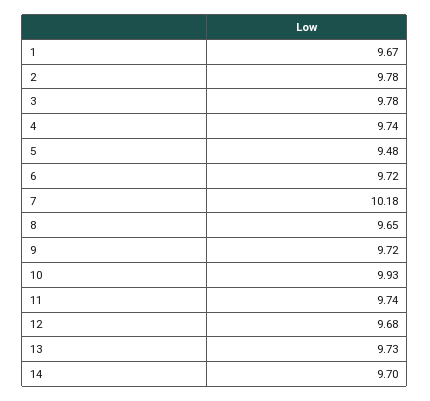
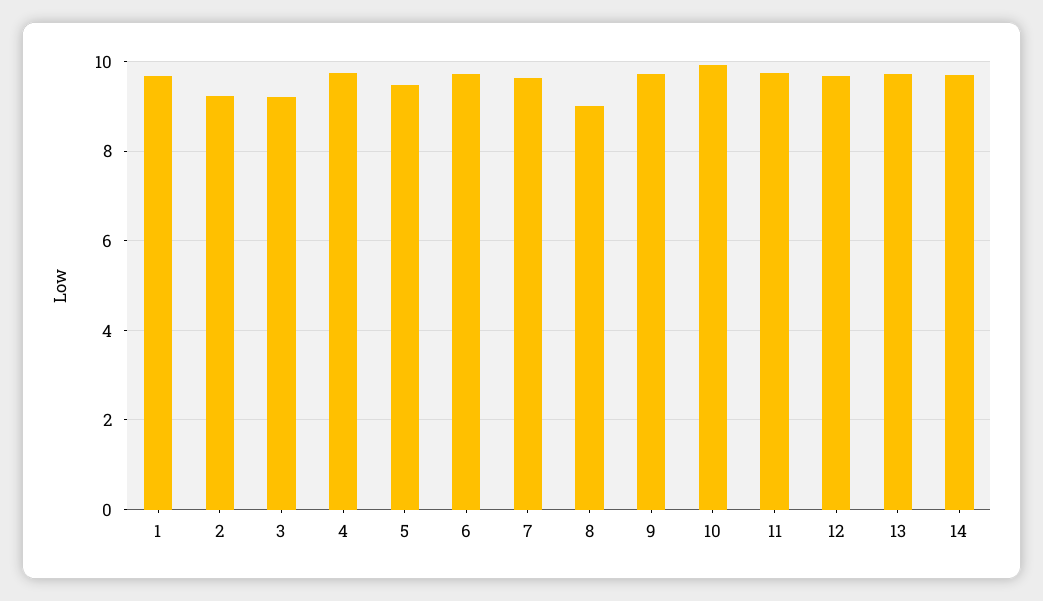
2: 9.78 -> 9.2
3: 9.78 -> 9.2
7: 10.18 -> 9.6
8: 9.65 -> 9

